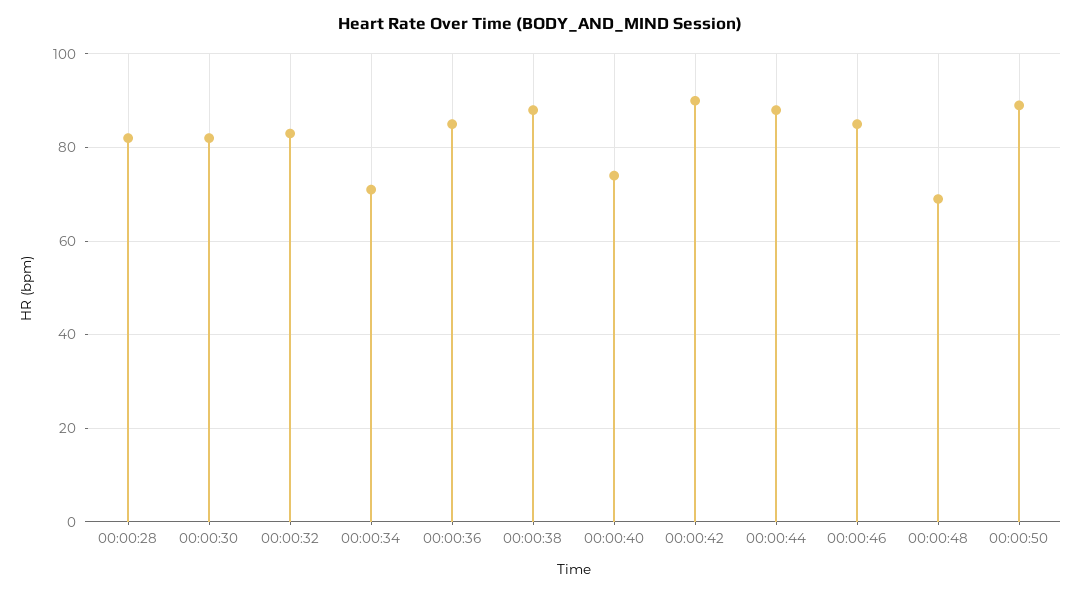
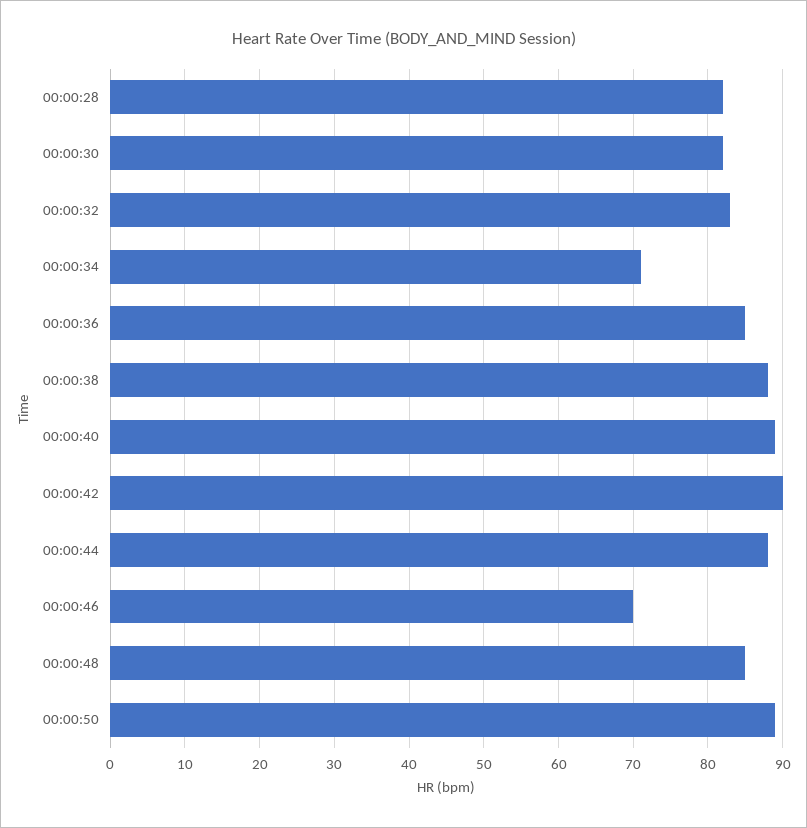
00:00:40: 75 -> 89
00:00:46: 85 -> 70
00:00:48: 70 -> 85

